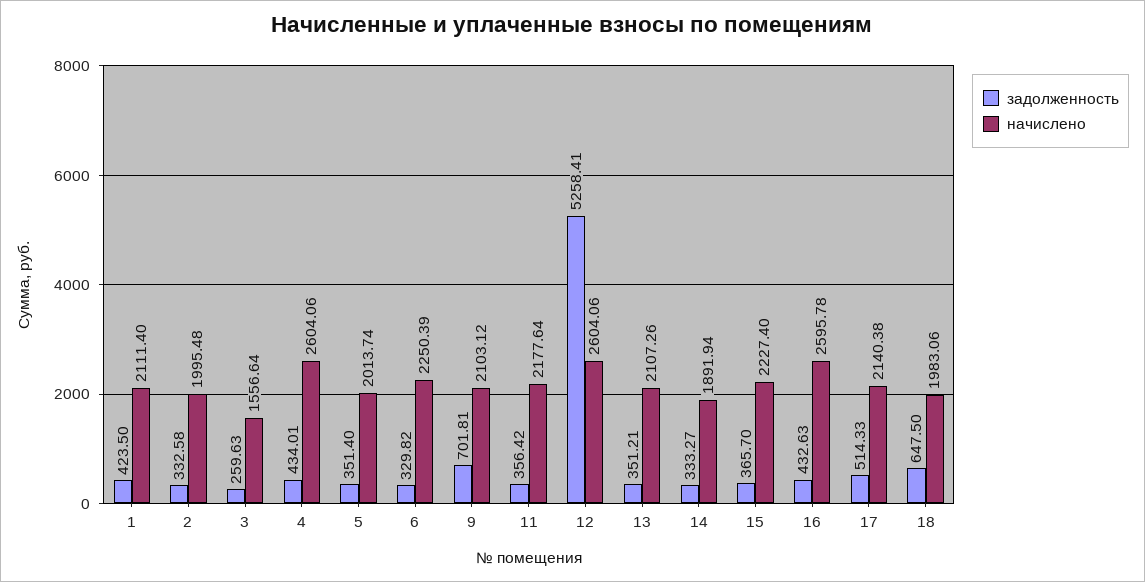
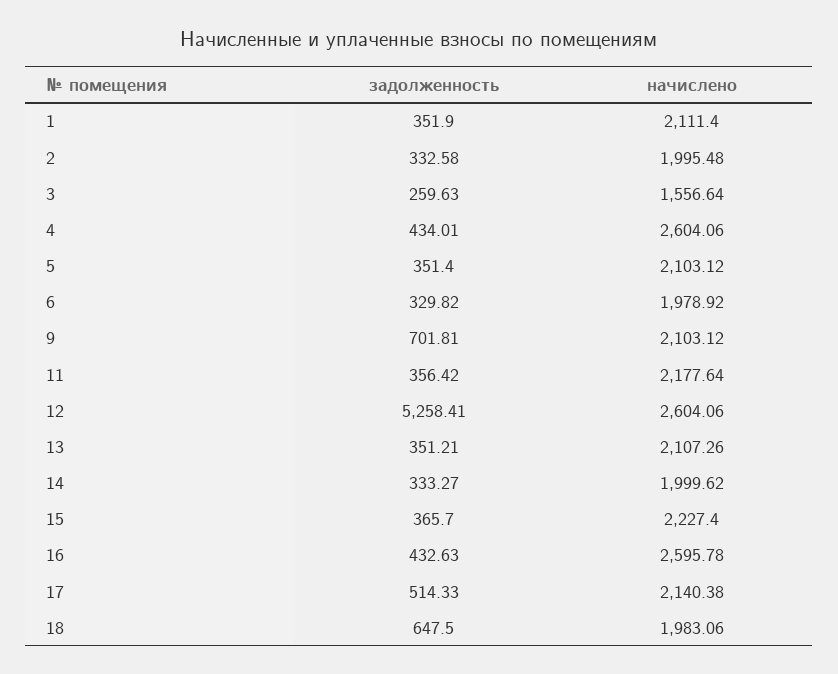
задолженность, 1: 423.5 -> 351.9
начислено, 5: 2013.74 -> 2103.12
начислено, 6: 2250.39 -> 1978.92
начислено, 14: 1891.94 -> 1999.62

